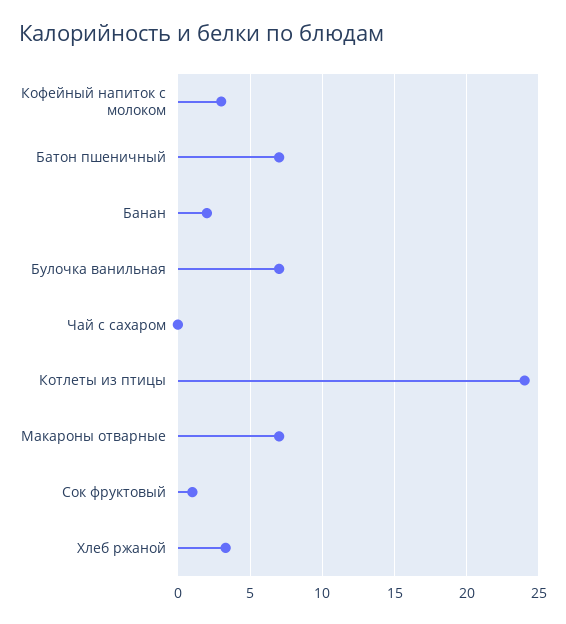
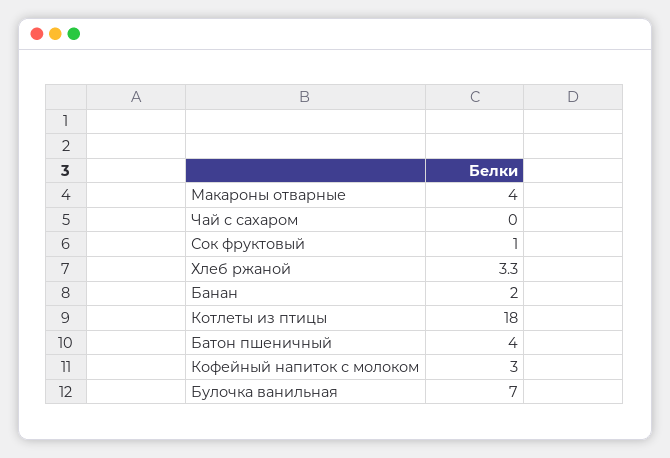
Батон пшеничный: 7 -> 4
Котлеты из птицы: 24 -> 18
Макароны отварные: 7 -> 4

